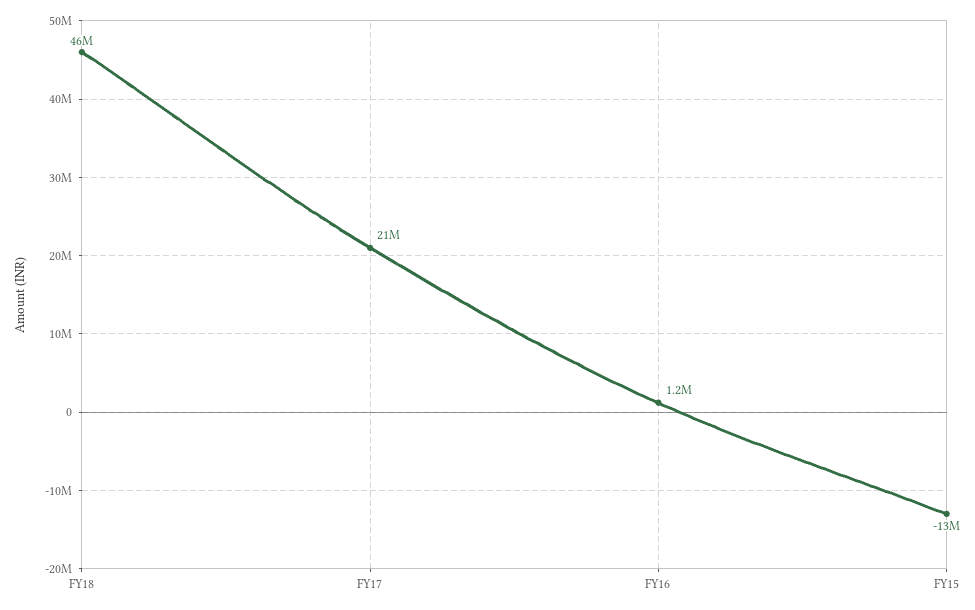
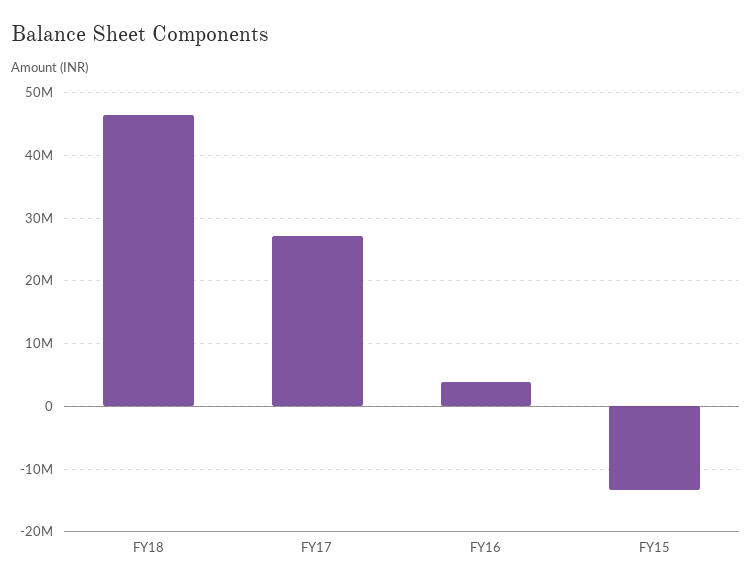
FY17: 21000000 -> 27000000
FY16: 1200000 -> 4000000

